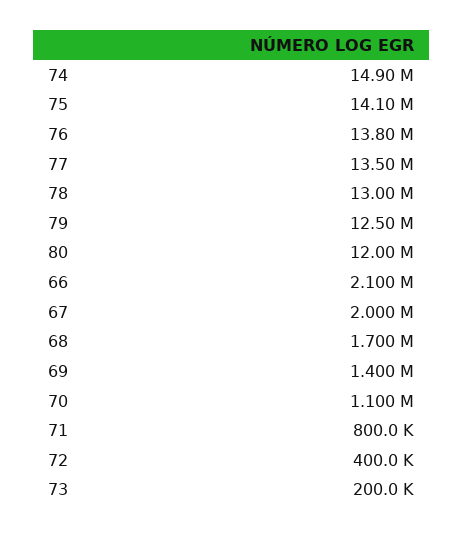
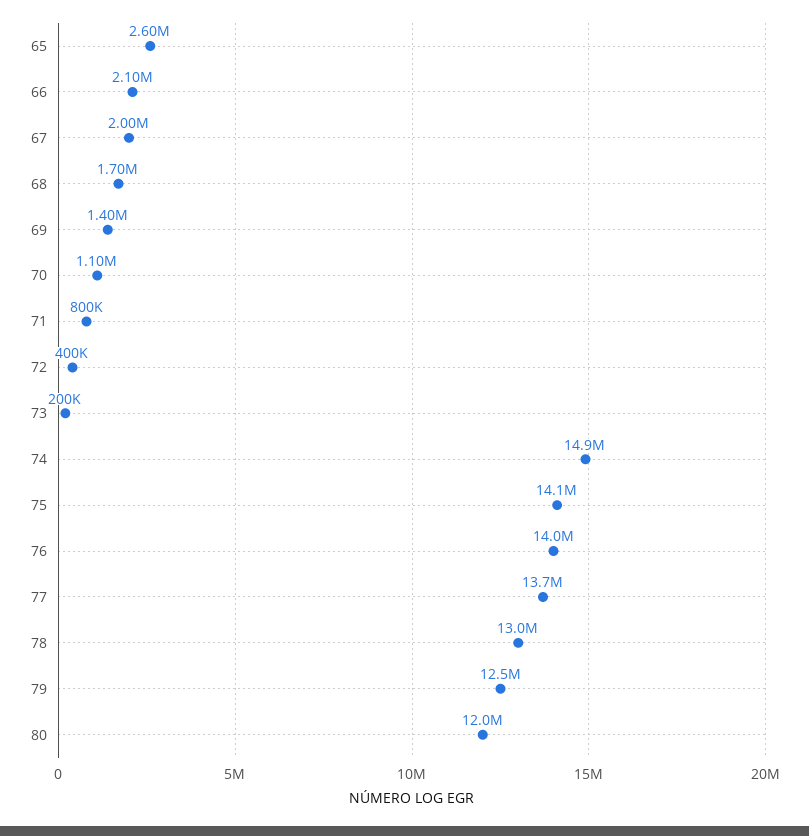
76: 13800000 -> 14000000
77: 13500000 -> 13700000
65: none -> 2600000

